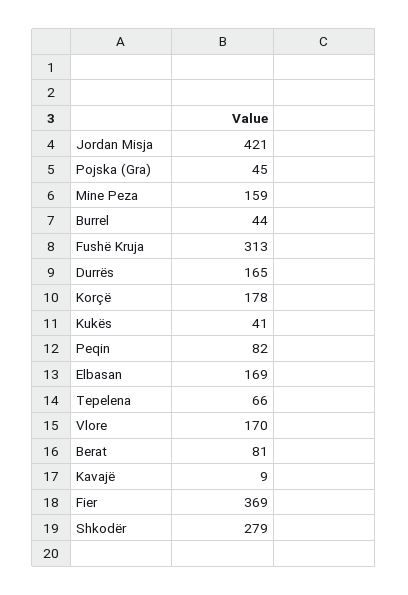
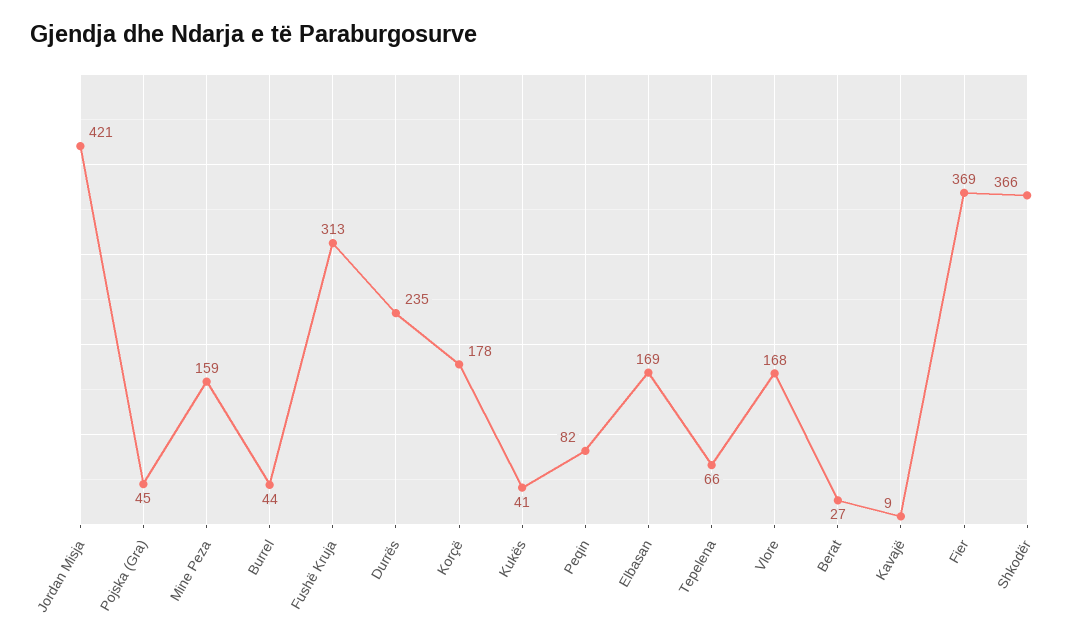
Durrës: 165 -> 235
Vlore: 170 -> 168
Berat: 81 -> 27
Shkodër: 279 -> 366

